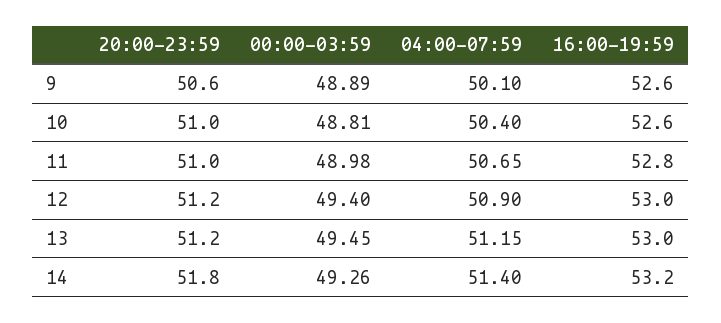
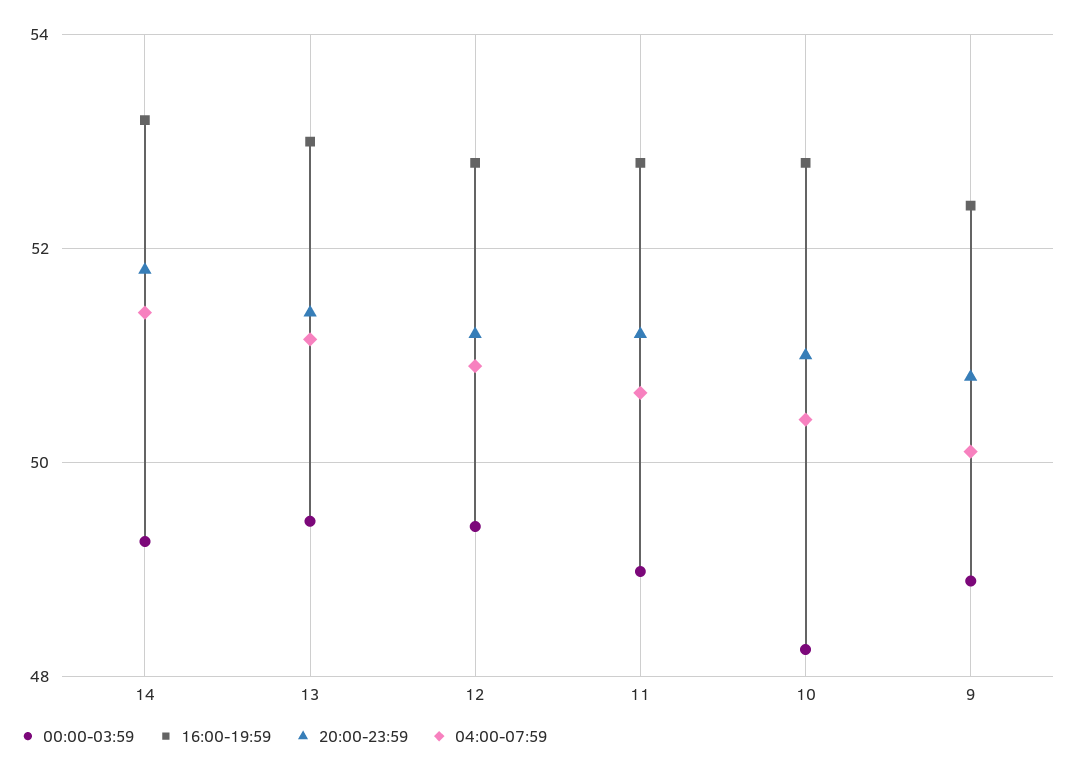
20:00-23:59, 9: 50.6 -> 50.8
16:00-19:59, 9: 52.6 -> 52.4
00:00-03:59, 10: 48.81 -> 48.2
16:00-19:59, 10: 52.6 -> 52.8
20:00-23:59, 11: 51 -> 51.2
16:00-19:59, 12: 53 -> 52.8
20:00-23:59, 13: 51.2 -> 51.4

